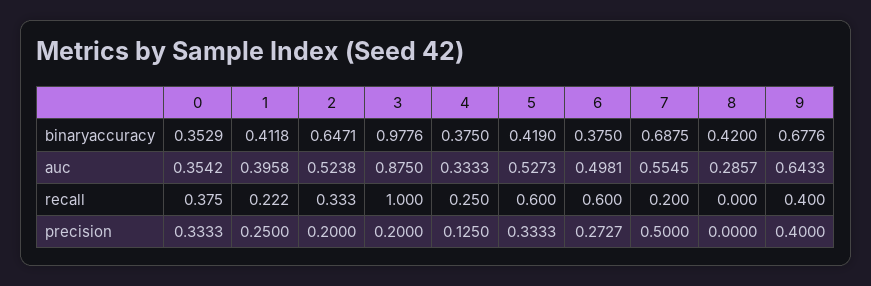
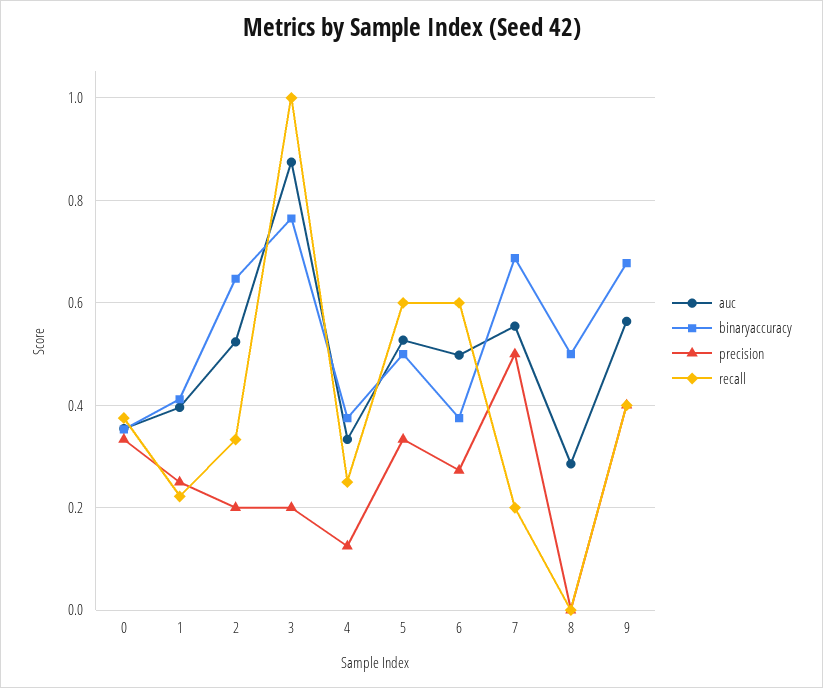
binaryaccuracy, 3: 0.9776 -> 0.76
binaryaccuracy, 5: 0.419 -> 0.5
binaryaccuracy, 8: 0.42 -> 0.5
auc, 9: 0.6433 -> 0.56

